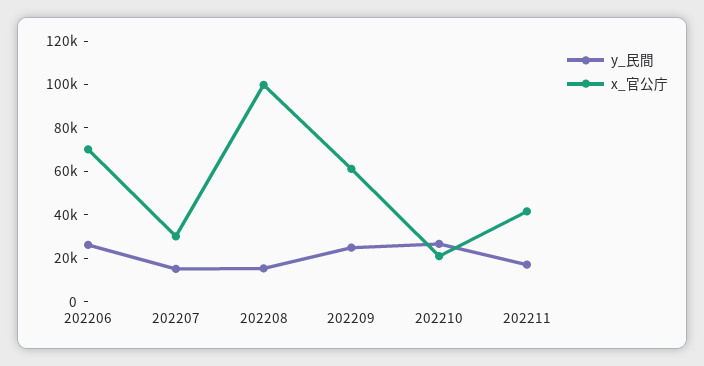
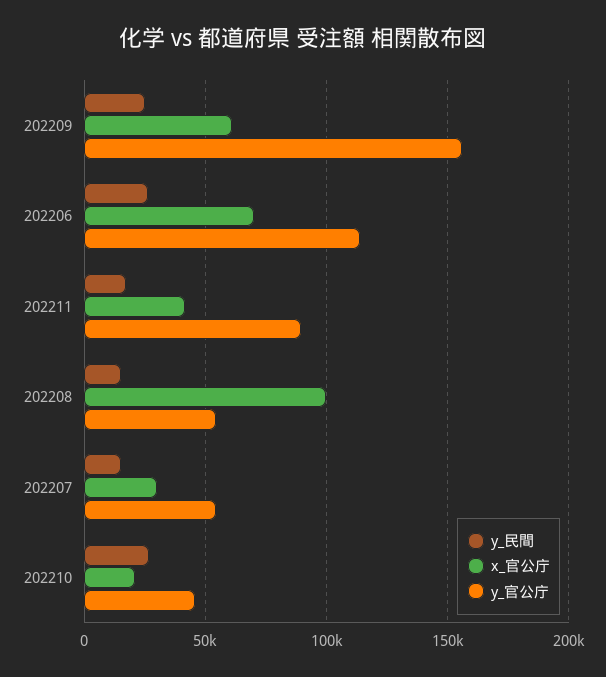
y_官公庁, 202209: none -> 155000
y_官公庁, 202206: none -> 115000
y_官公庁, 202211: none -> 90000
y_官公庁, 202208: none -> 55000
y_官公庁, 202207: none -> 55000
y_官公庁, 202210: none -> 45000

